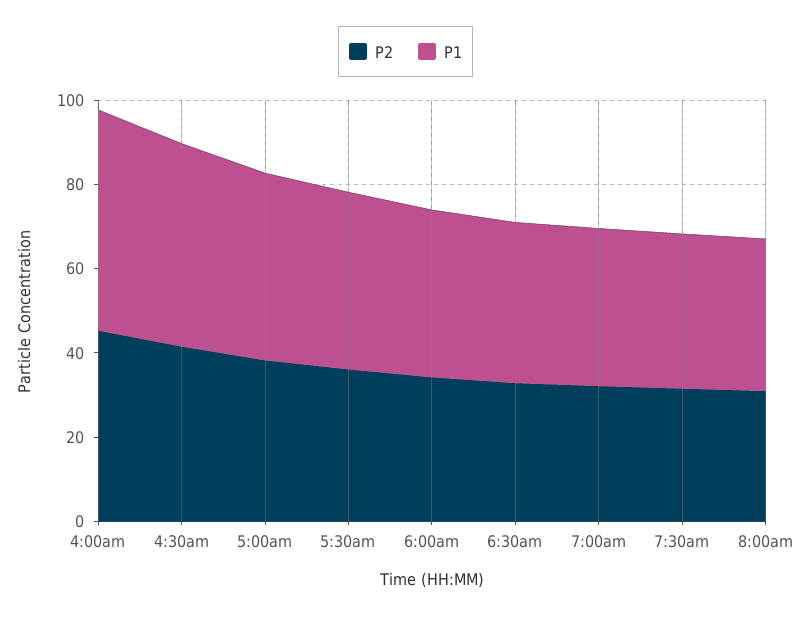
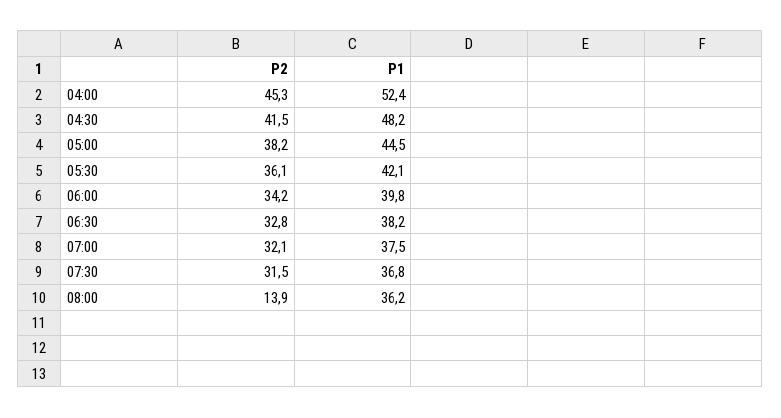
P2, 8:00am: 30 -> 13.9

